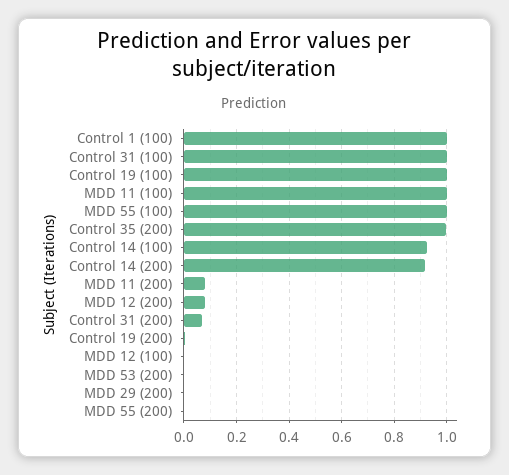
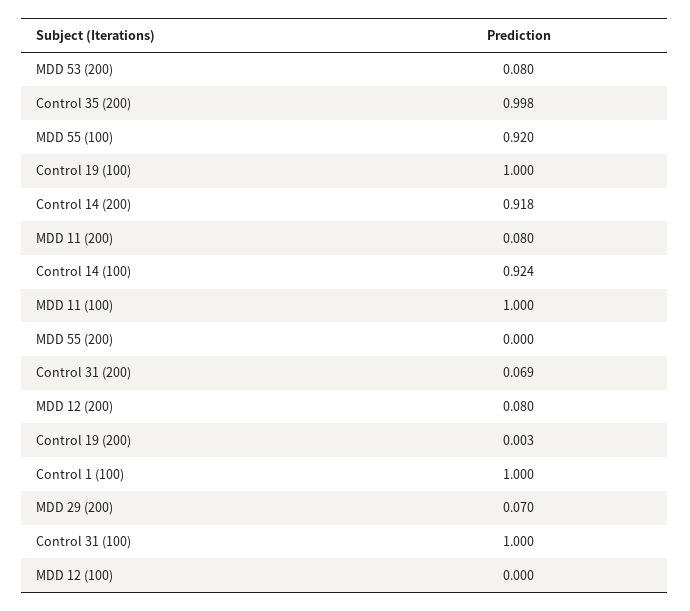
MDD 55 (100): 1 -> 0.92
MDD 53 (200): 0 -> 0.08
MDD 29 (200): 0 -> 0.07

